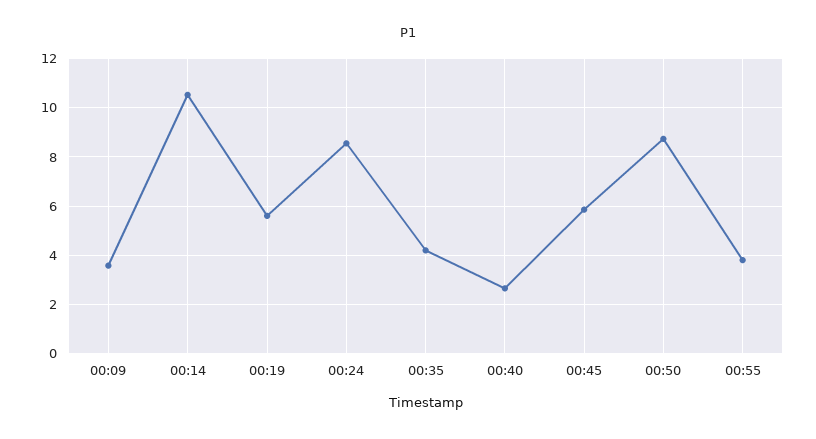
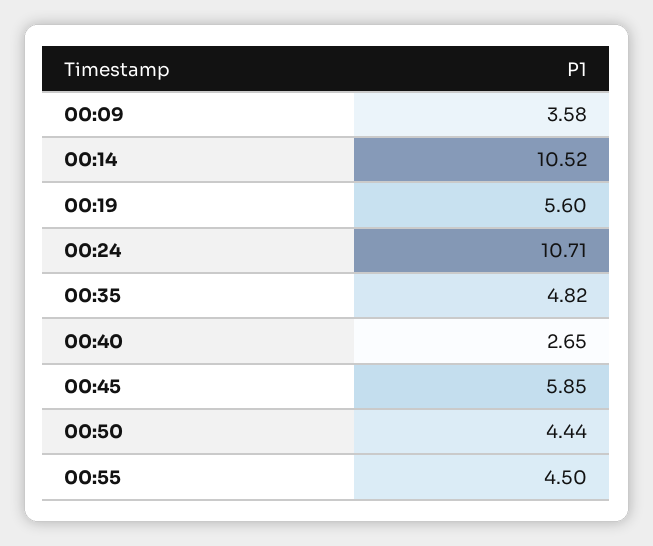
00:24: 8.5 -> 10.71
00:35: 4.25 -> 4.82
00:50: 8.75 -> 4.44
00:55: 3.75 -> 4.5

